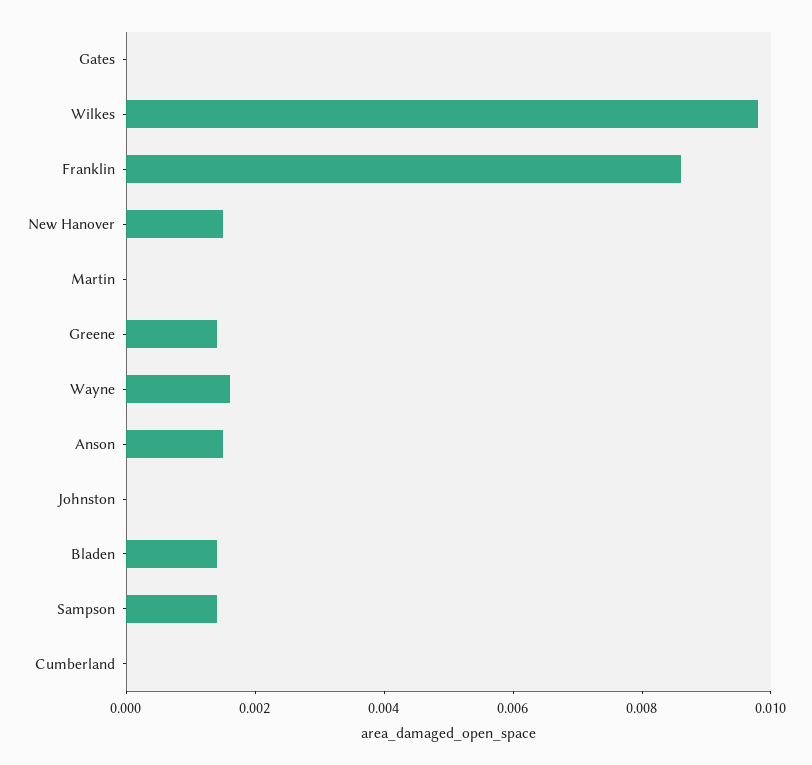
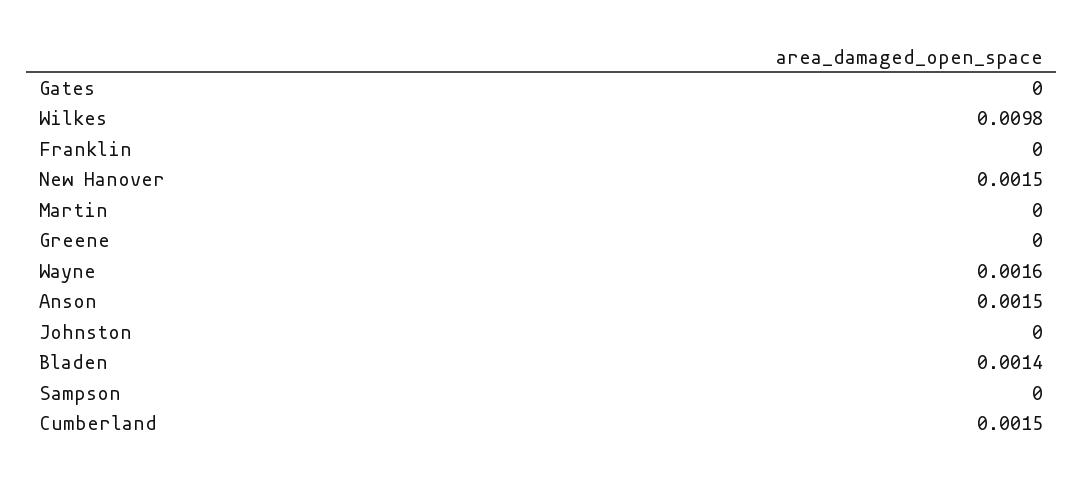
Franklin: 0.0085 -> 0
Greene: 0.0015 -> 0
Sampson: 0.0015 -> 0
Cumberland: 0 -> 0.0015

